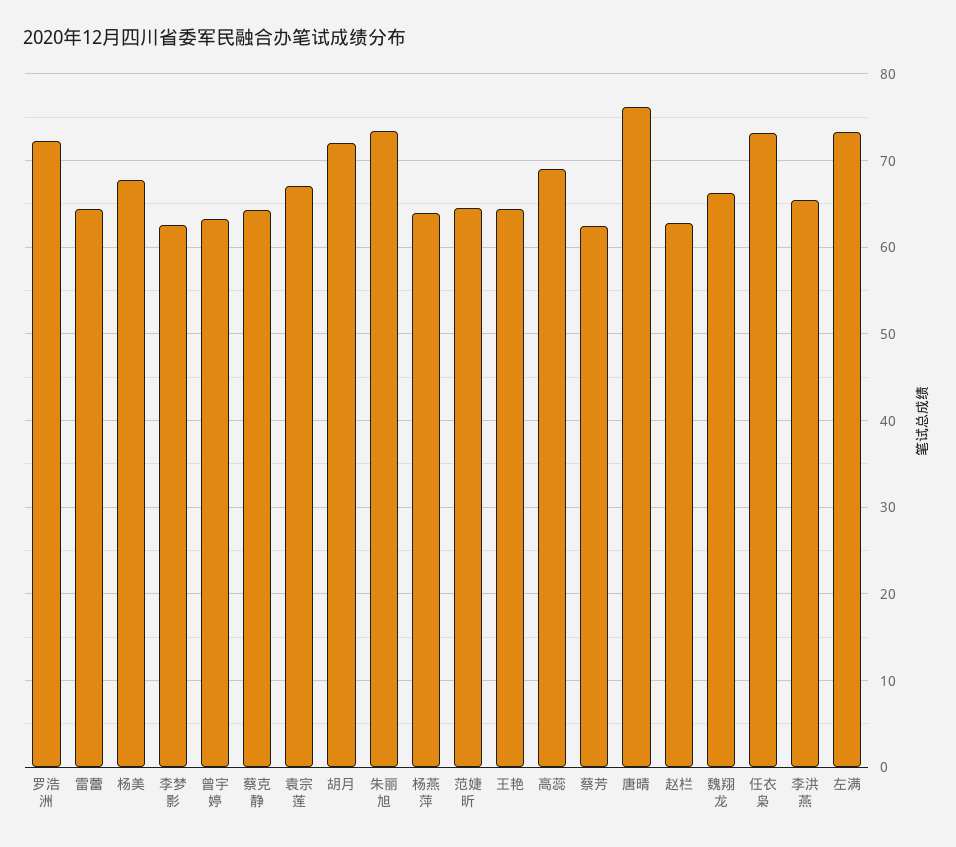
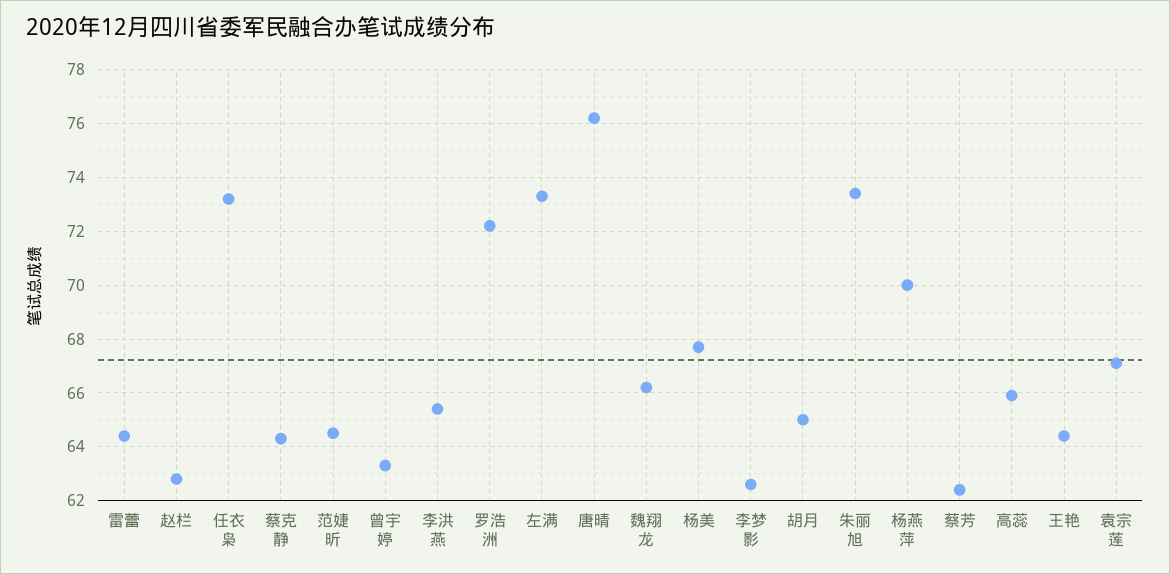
胡月: 72 -> 65
杨燕萍: 64 -> 70
高蕊: 69 -> 66

